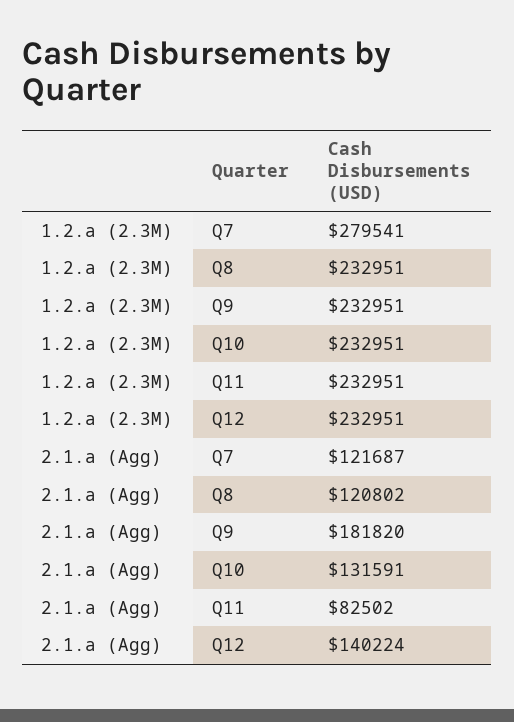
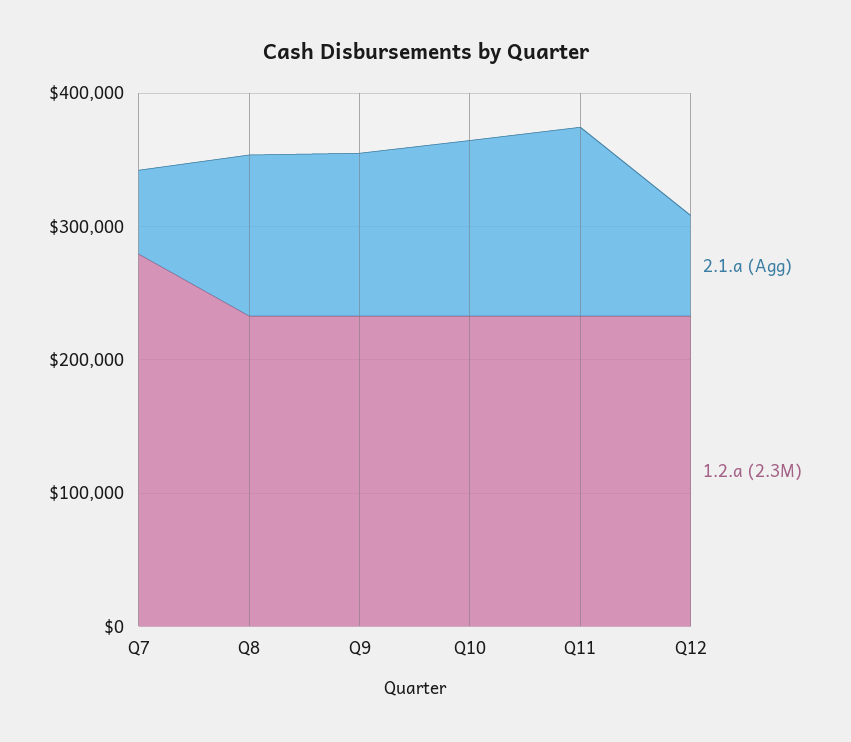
2.1.a (Agg), Q7: 121687 -> 60000
2.1.a (Agg), Q9: 181820 -> 120000
2.1.a (Agg), Q11: 82502 -> 140000
2.1.a (Agg), Q12: 140224 -> 80000

